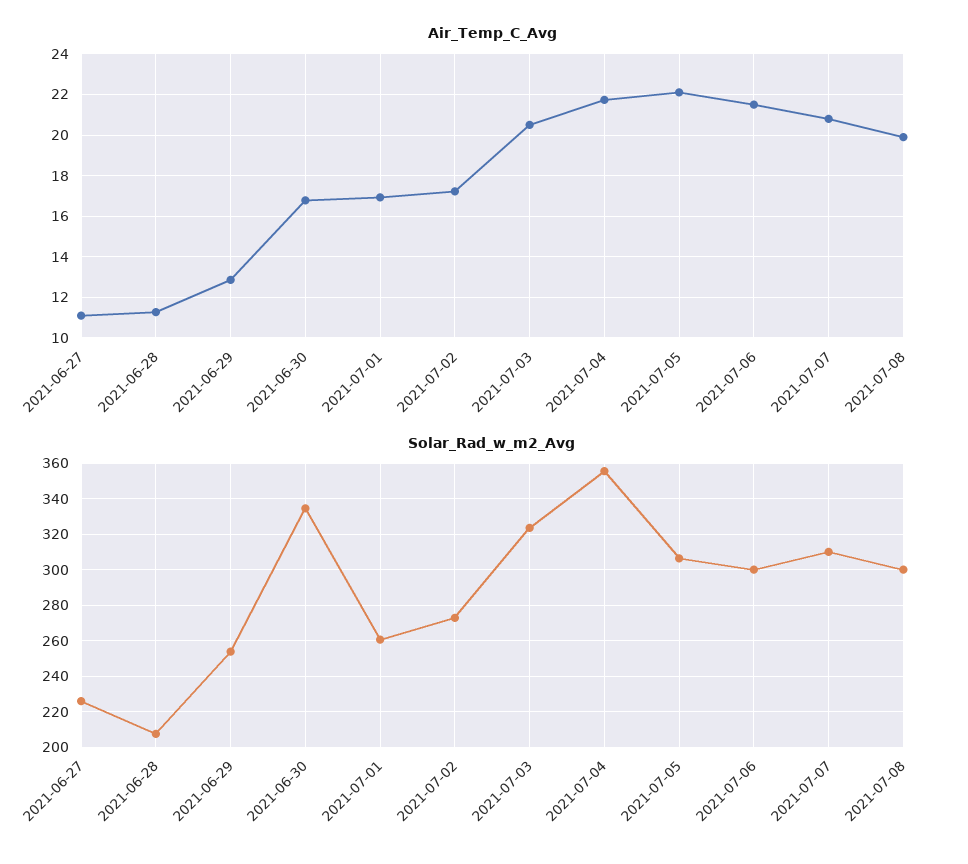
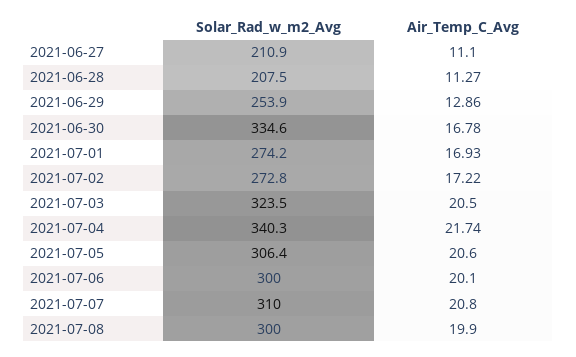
Air_Temp_C_Avg, 2021-07-05: 22 -> 20.6
Air_Temp_C_Avg, 2021-07-06: 21.5 -> 20.1
Solar_Rad_w_m2_Avg, 2021-06-27: 225 -> 210.9
Solar_Rad_w_m2_Avg, 2021-07-01: 260 -> 274.2
Solar_Rad_w_m2_Avg, 2021-07-04: 355 -> 340.3

